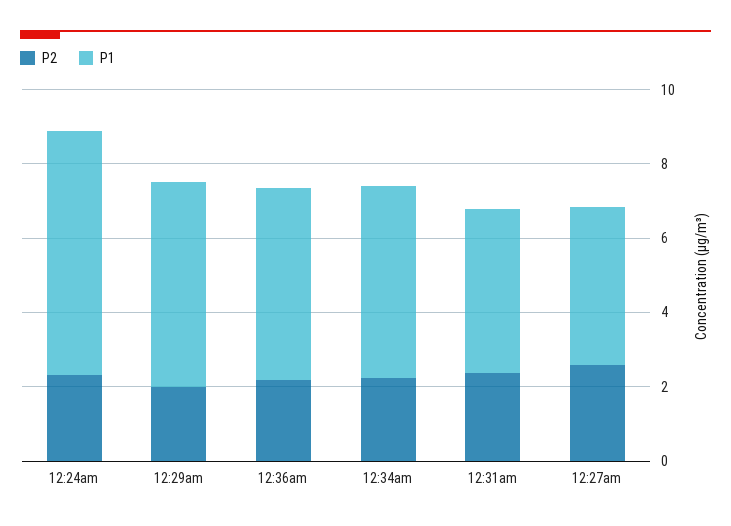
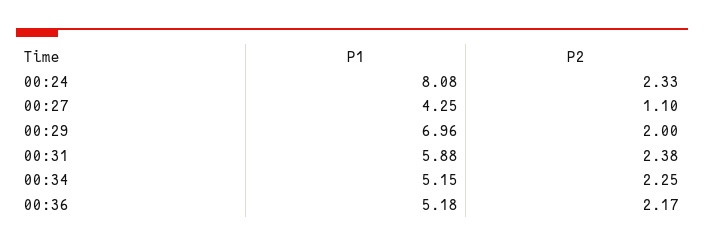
P1, 12:24am: 6.5 -> 8.08
P1, 12:29am: 5.5 -> 6.96
P1, 12:31am: 4.5 -> 5.88
P2, 12:27am: 2.5 -> 1.1

